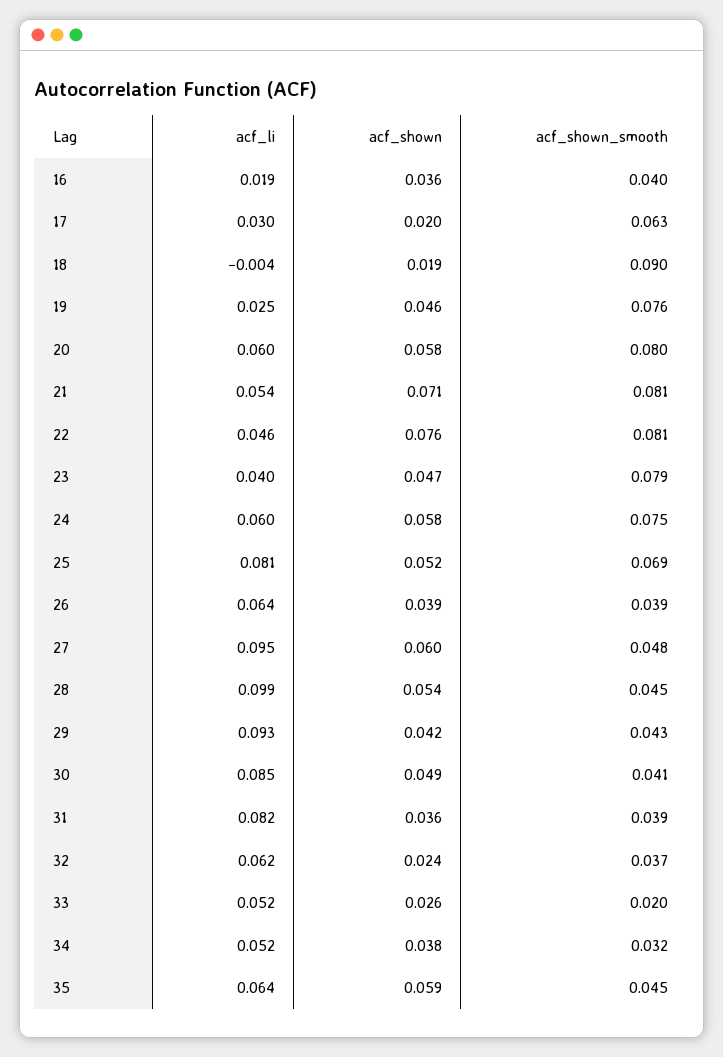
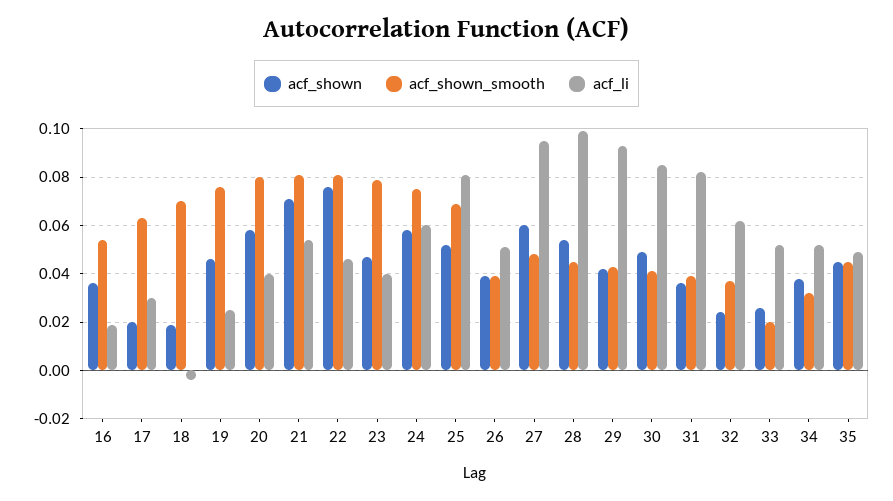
acf_shown_smooth, 16: 0.04 -> 0.055
acf_shown_smooth, 18: 0.09 -> 0.07
acf_li, 20: 0.06 -> 0.04
acf_li, 26: 0.064 -> 0.05
acf_li, 35: 0.064 -> 0.05
acf_shown, 35: 0.059 -> 0.045

